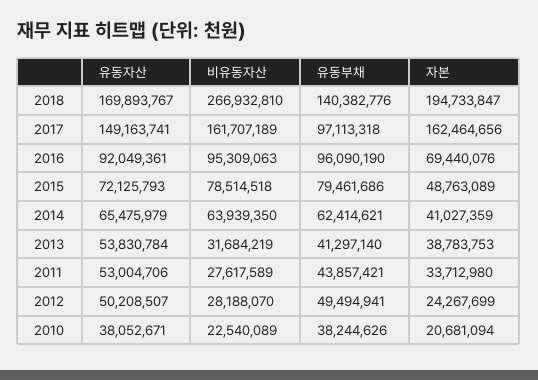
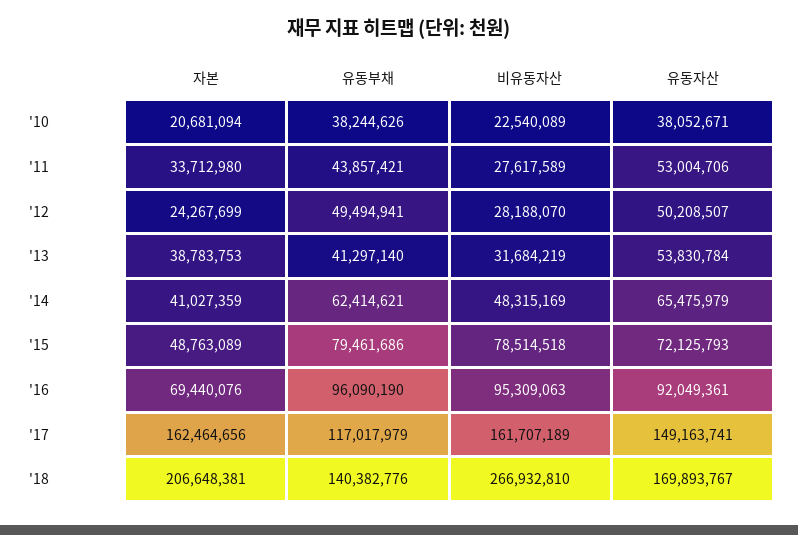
자본, 2018: 194733847 -> 206648381
유동부채, 2017: 97113318 -> 117017979
비유동자산, 2014: 63939350 -> 48315169

